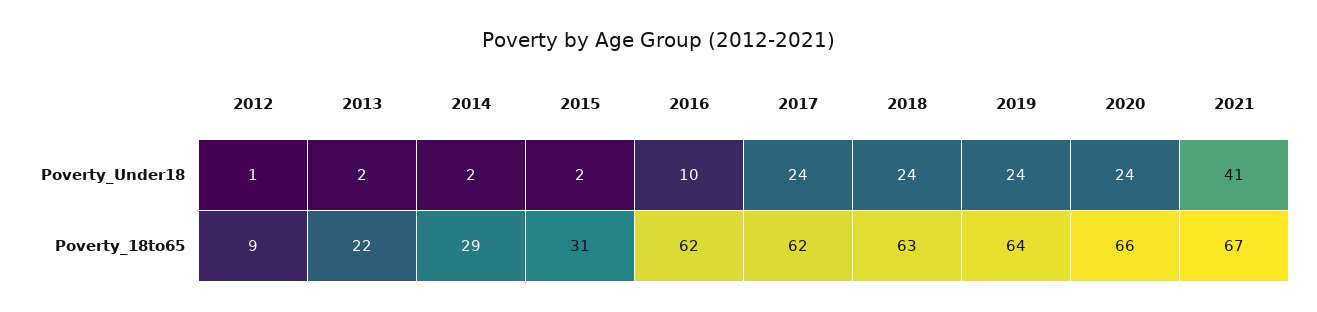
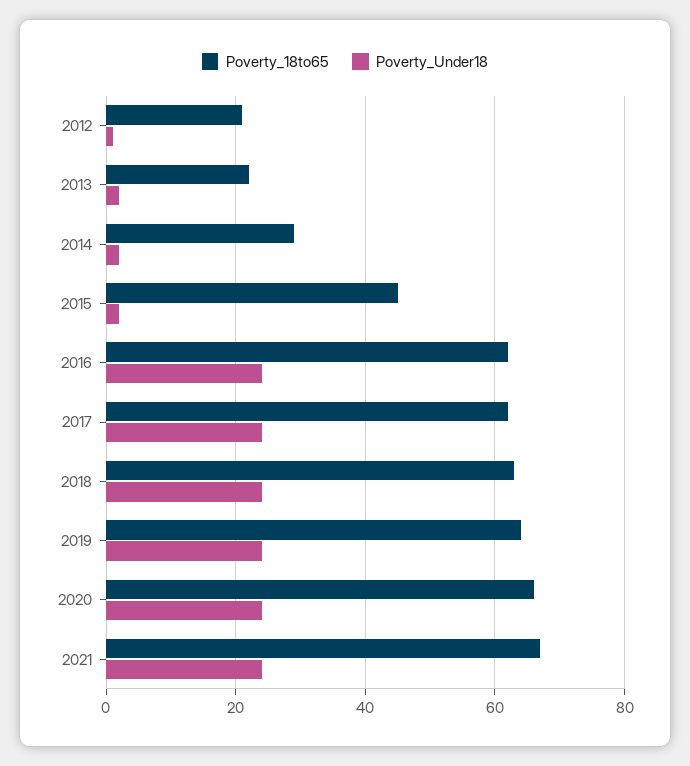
Poverty_Under18, 2016: 10 -> 25
Poverty_Under18, 2021: 41 -> 25
Poverty_18to65, 2012: 9 -> 20
Poverty_18to65, 2015: 31 -> 45

